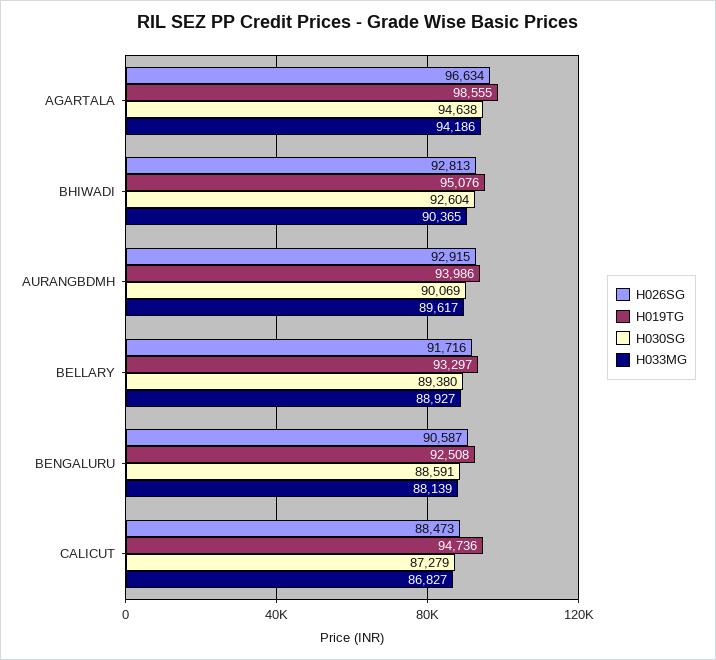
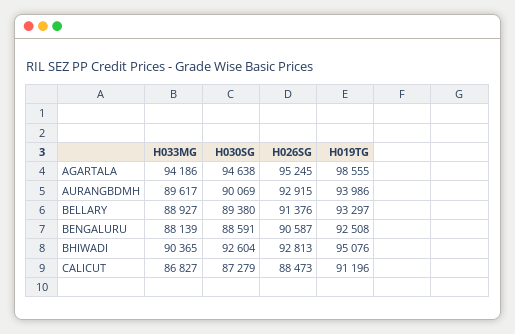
H026SG, AGARTALA: 96634 -> 95245
H026SG, BELLARY: 91716 -> 91376
H019TG, CALICUT: 94736 -> 91196

